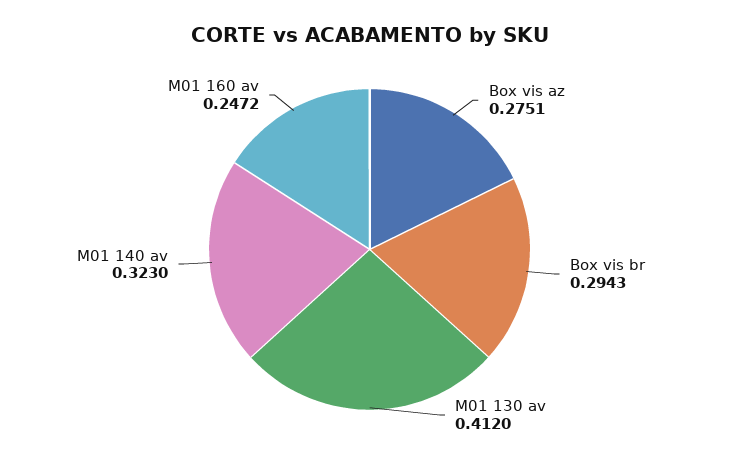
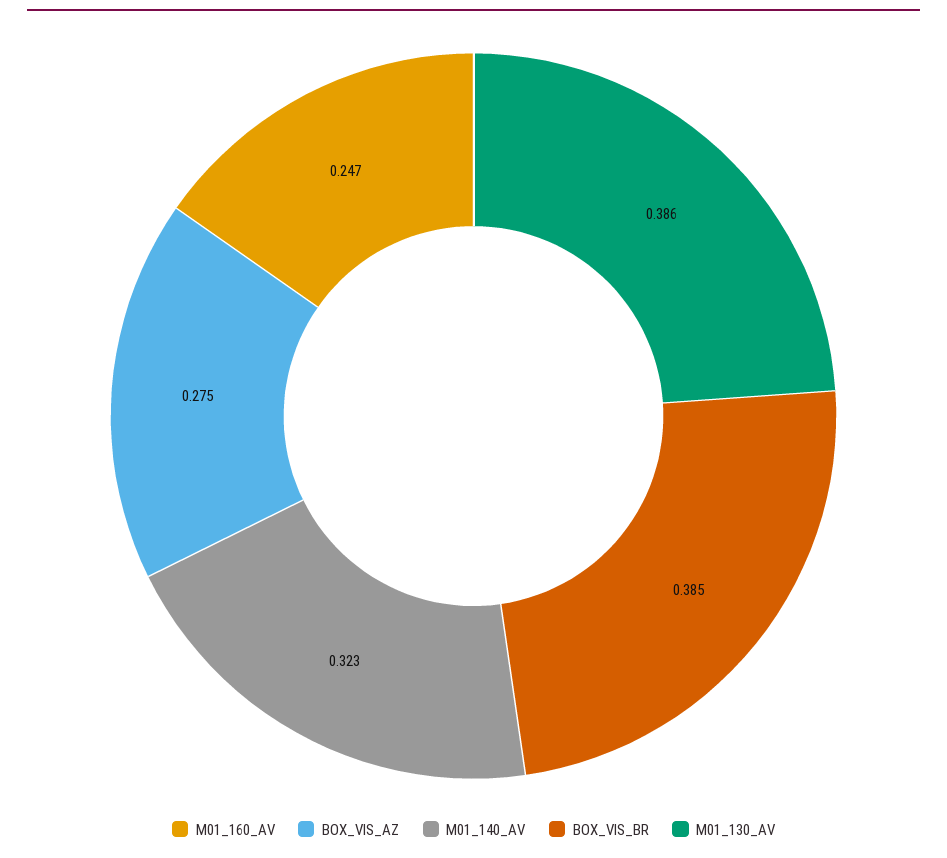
Box vis br: 0.2943 -> 0.385
M01 130 av: 0.412 -> 0.386

